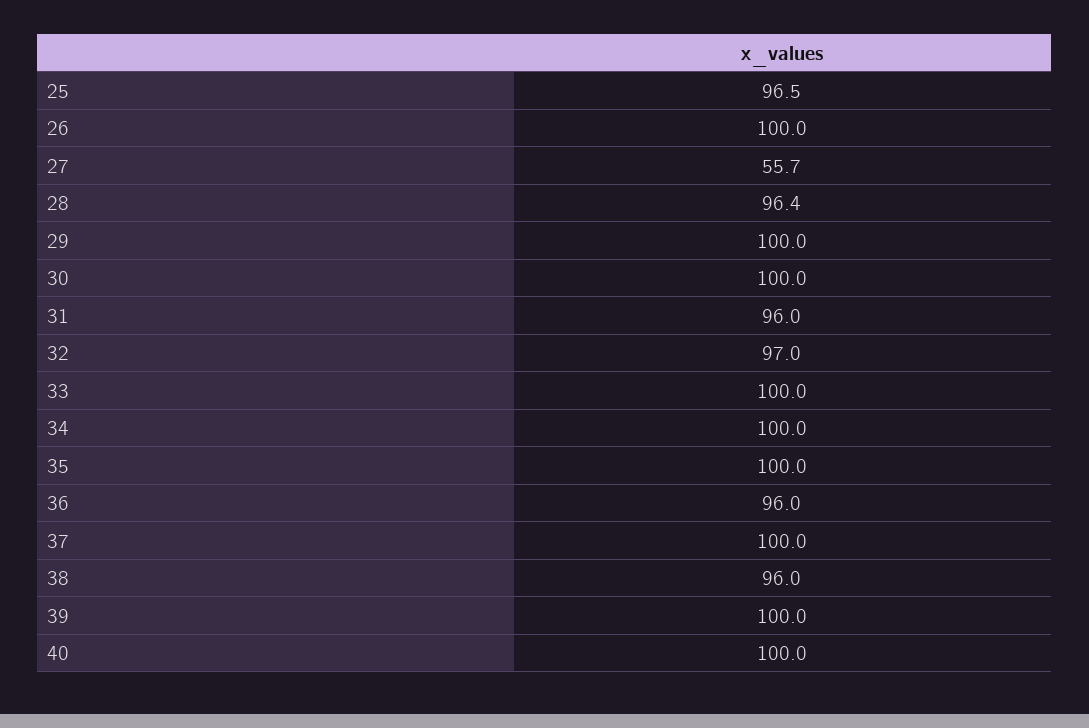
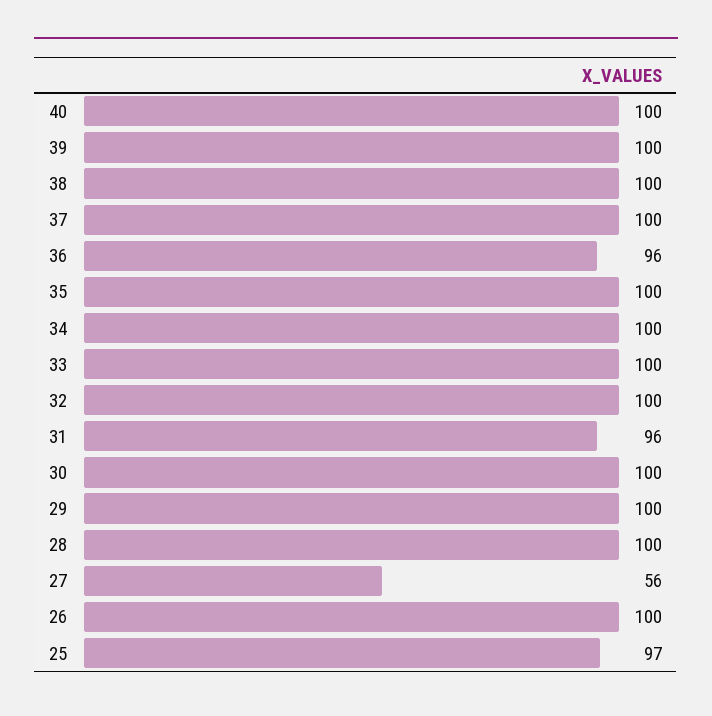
28: 96.4 -> 100
32: 97 -> 100
38: 96 -> 100

